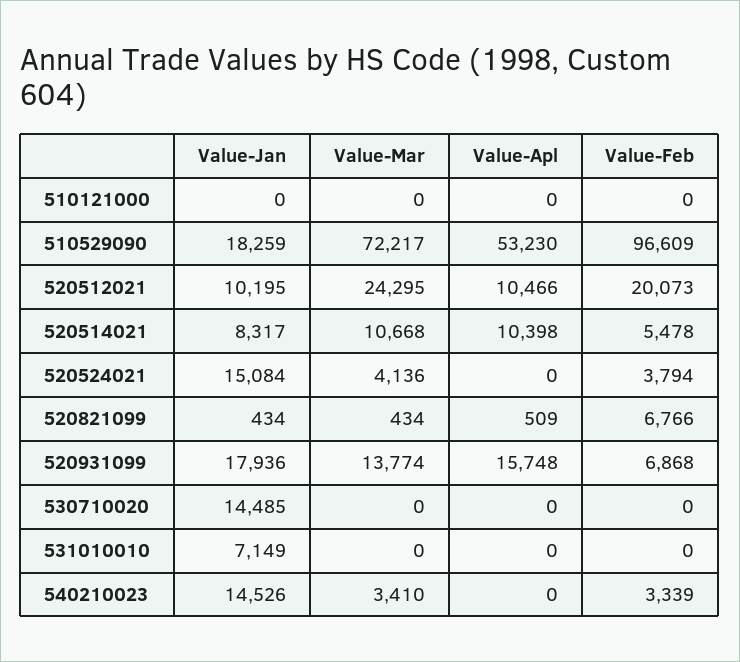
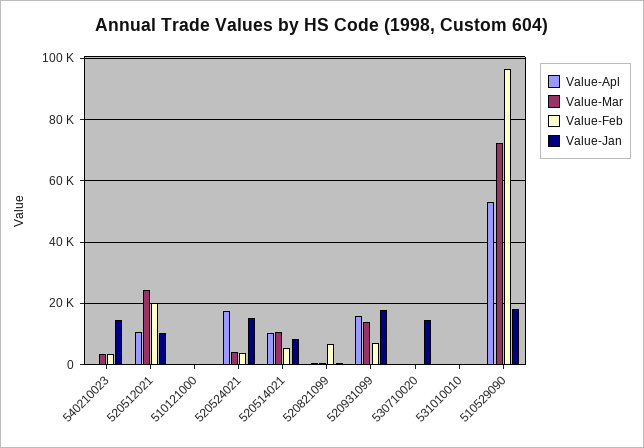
Value-Apl, 520524021: 0 -> 18000
Value-Jan, 531010010: 7149 -> 0

